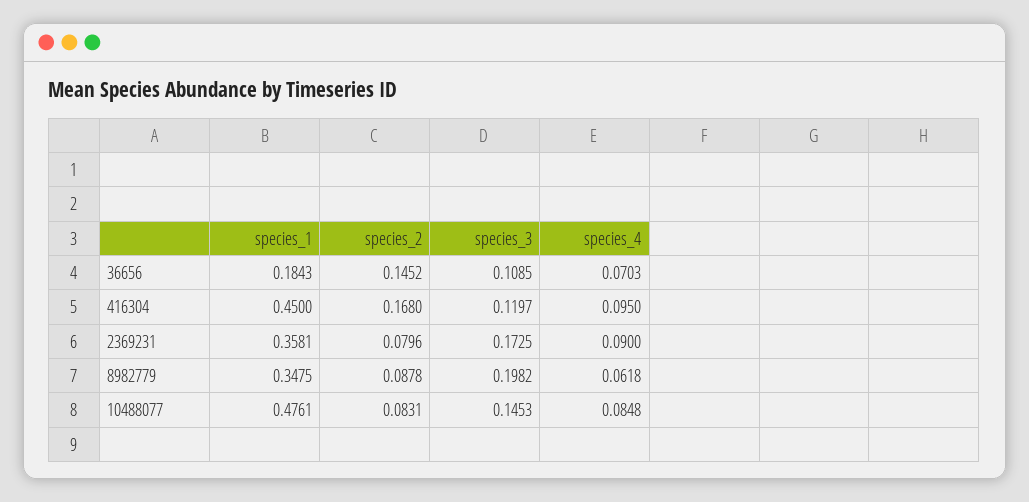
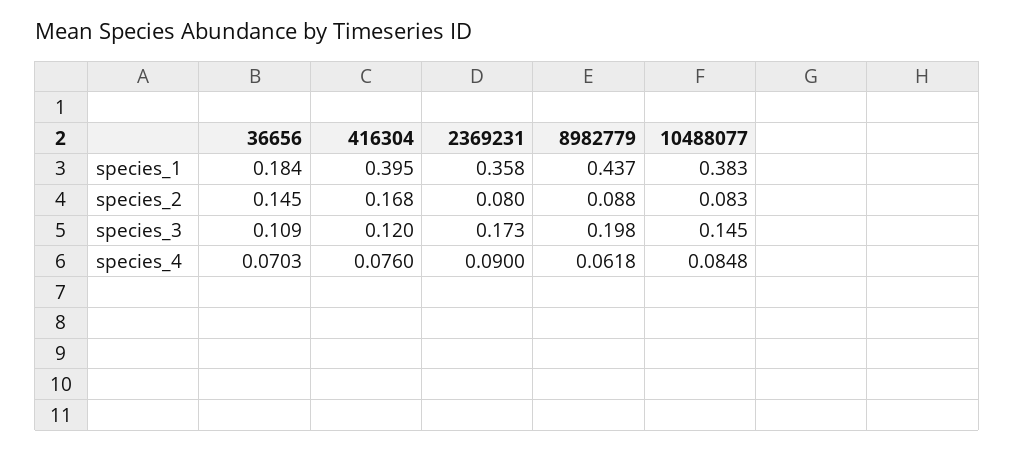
species_1, 416304: 0.45 -> 0.395
species_4, 416304: 0.095 -> 0.076
species_1, 8982779: 0.3475 -> 0.437
species_1, 10488077: 0.4761 -> 0.383

